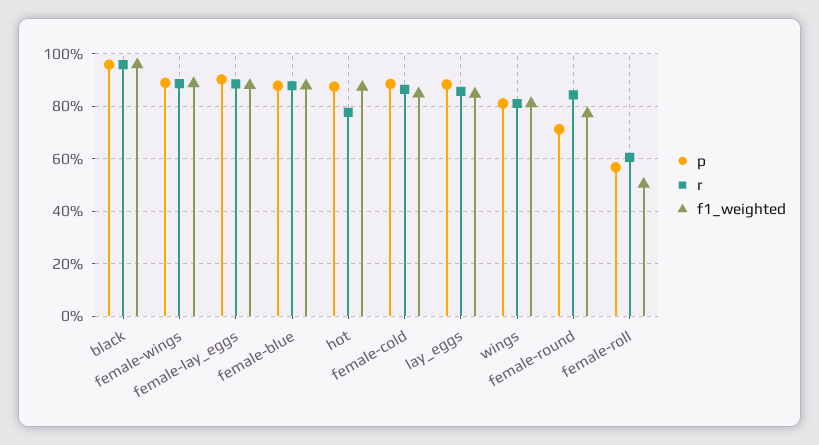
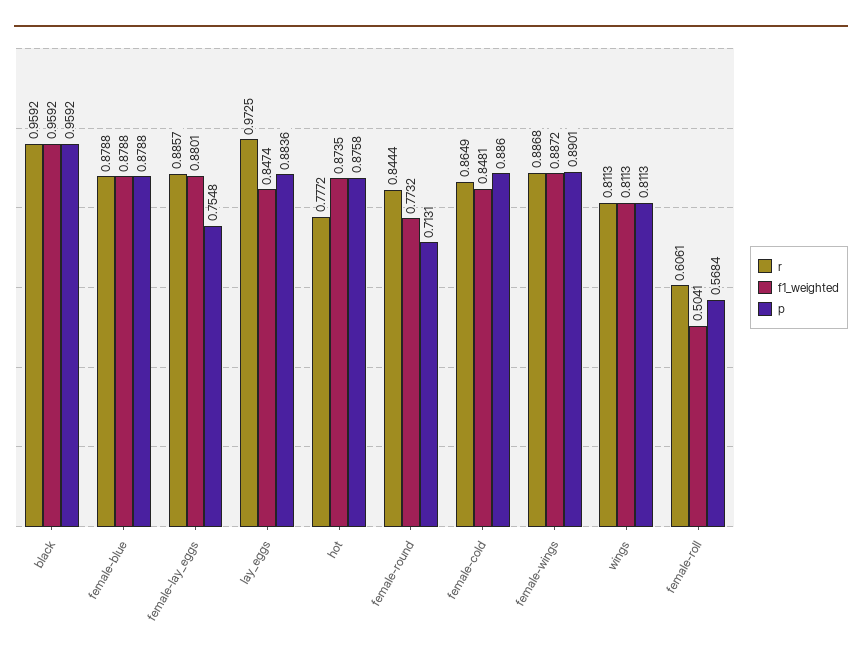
p, female-lay_eggs: 0.9 -> 0.7548
r, lay_eggs: 0.85 -> 0.9725

